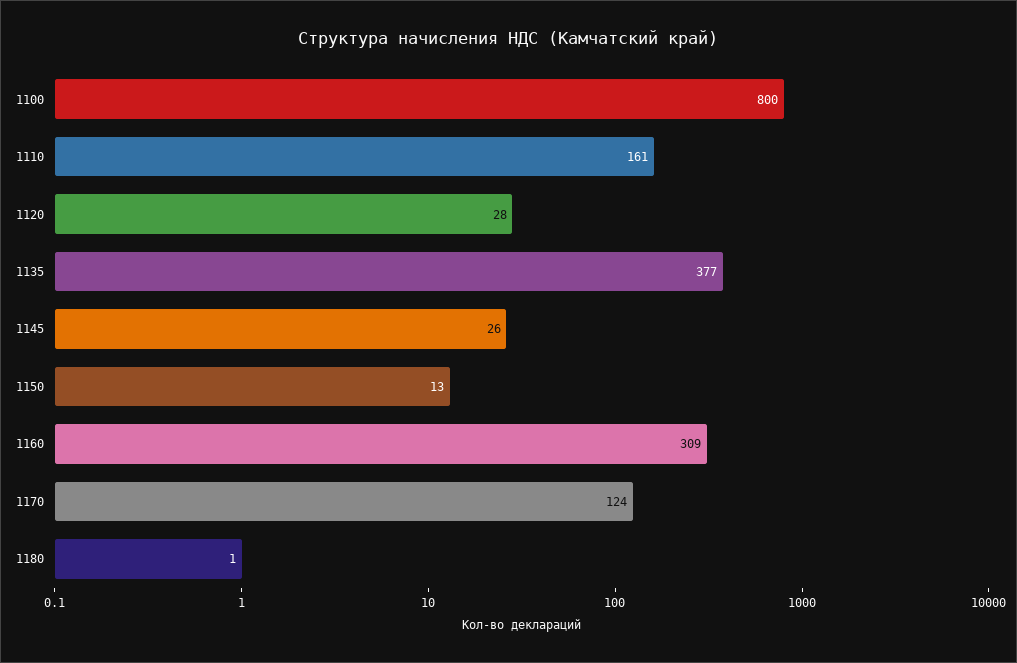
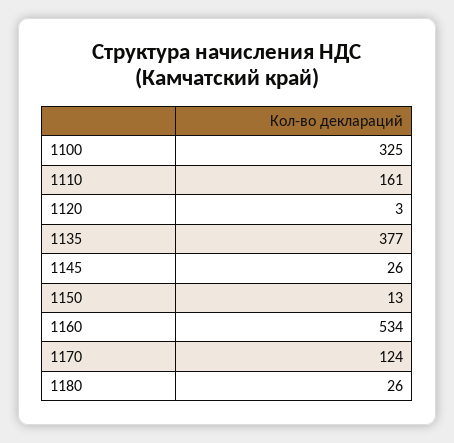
1100: 800 -> 325
1120: 28 -> 3
1160: 309 -> 534
1180: 1 -> 26

